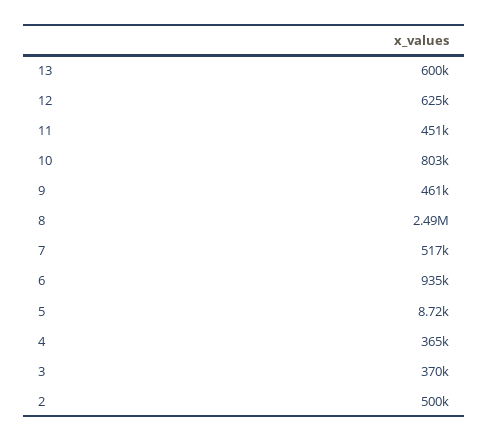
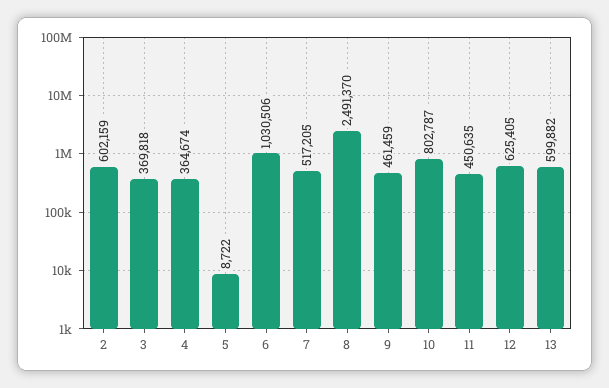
6: 935000 -> 1030506
2: 500000 -> 602159

